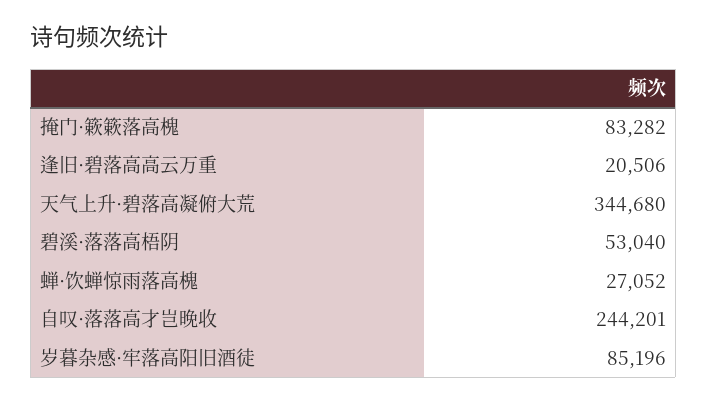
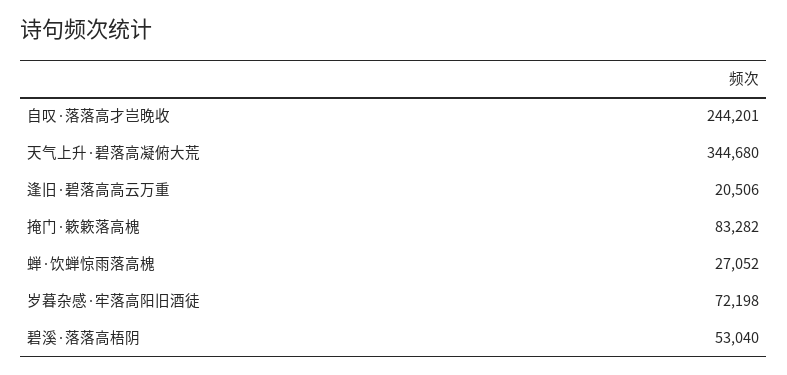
岁暮杂感·牢落高阳旧酒徒: 85196 -> 72198

